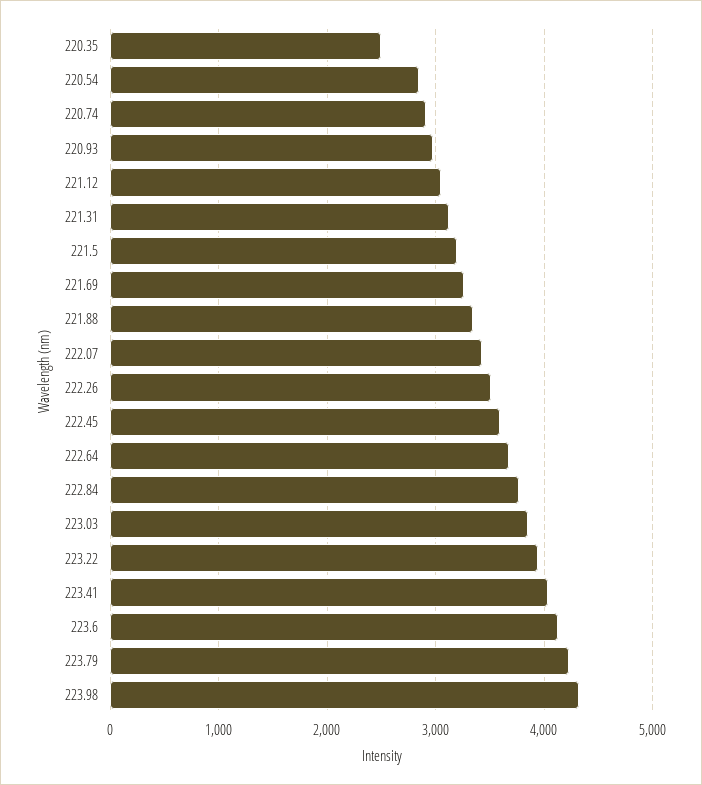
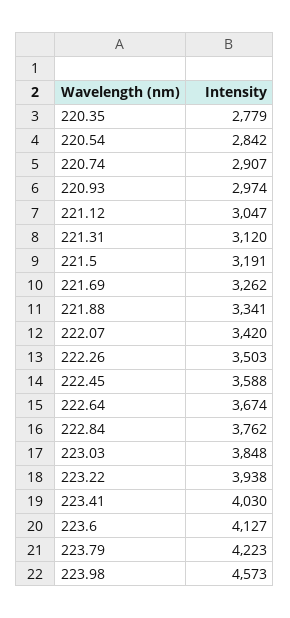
220.35: 2500 -> 2779
223.98: 4300 -> 4573

